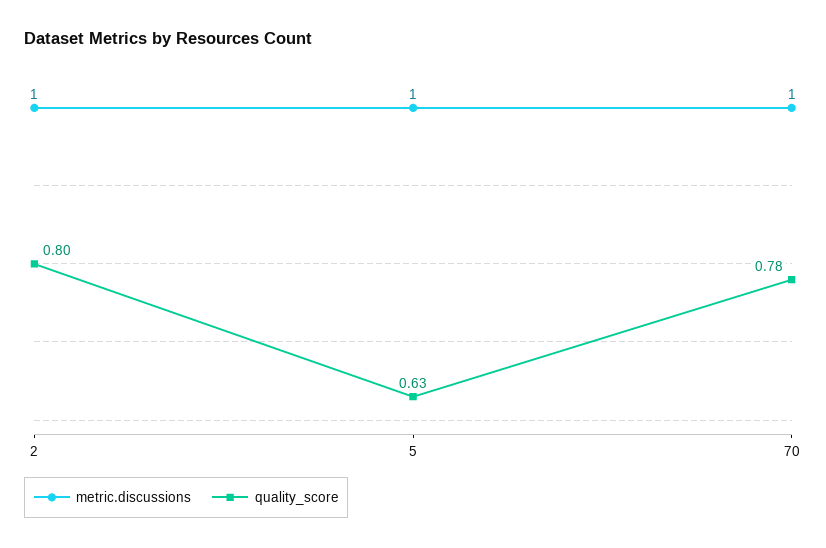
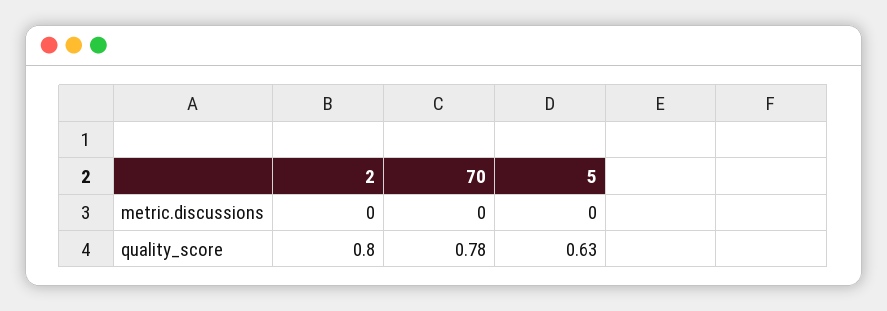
metric.discussions, 2: 1 -> 0
metric.discussions, 5: 1 -> 0
metric.discussions, 70: 1 -> 0

